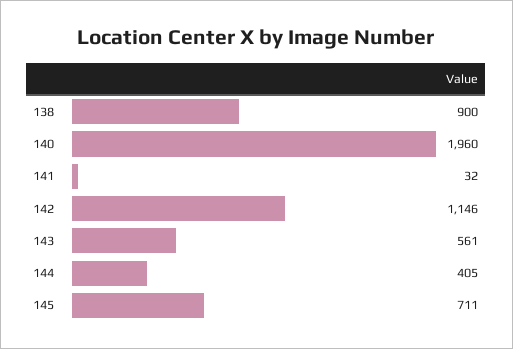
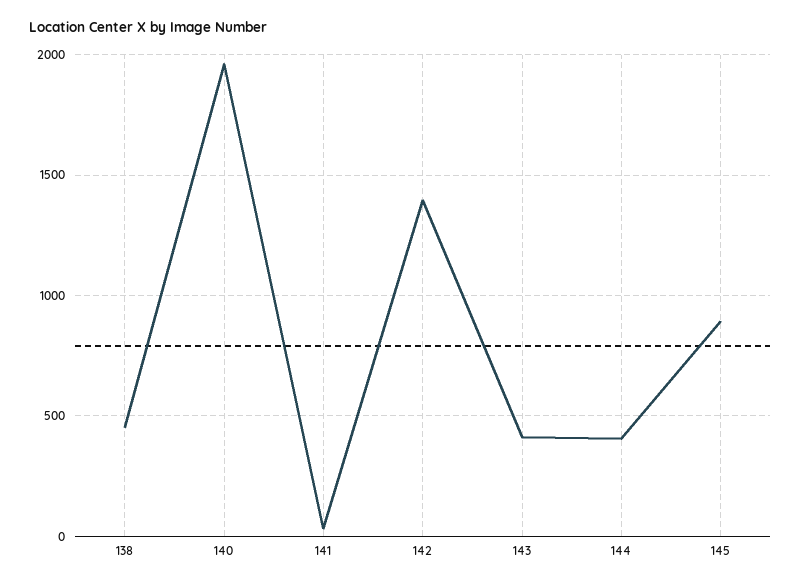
138: 900 -> 450
142: 1146 -> 1400
143: 561 -> 400
145: 711 -> 900

